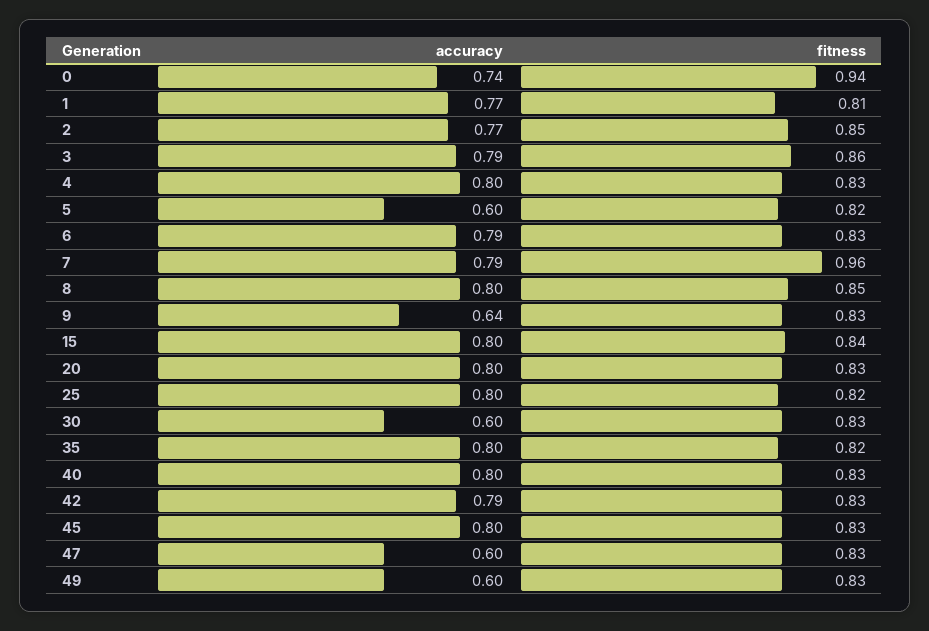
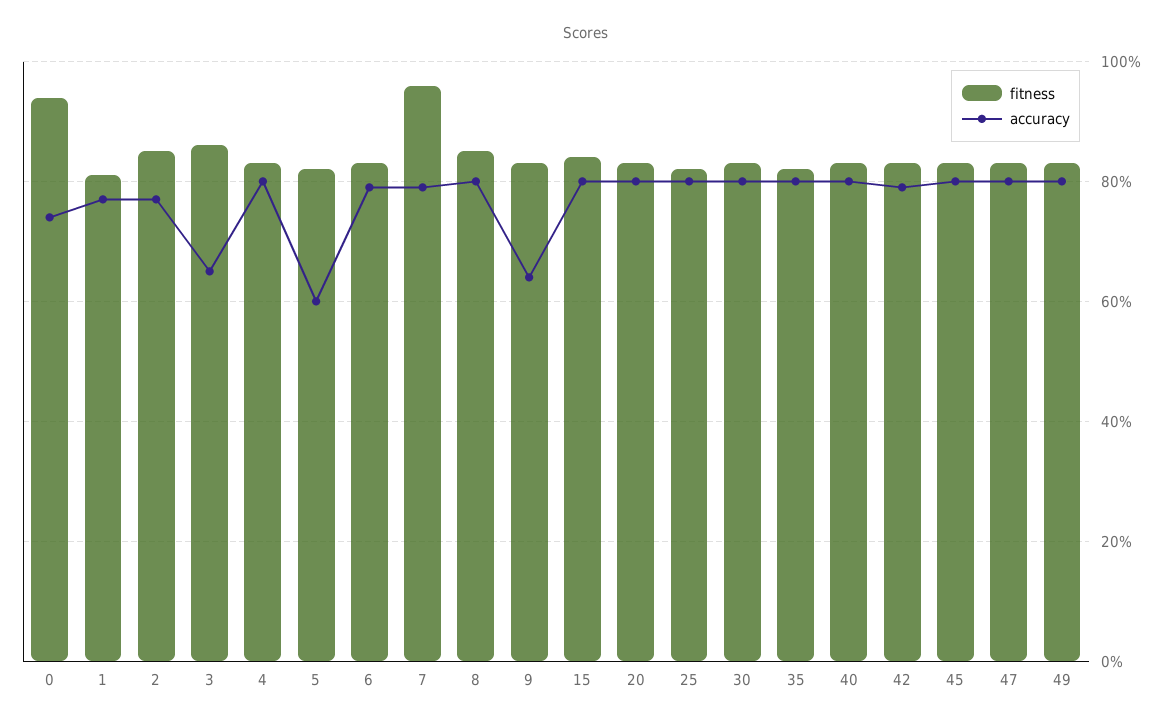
accuracy, 3: 0.79 -> 0.65
accuracy, 30: 0.6 -> 0.8
accuracy, 47: 0.6 -> 0.8
accuracy, 49: 0.6 -> 0.8

